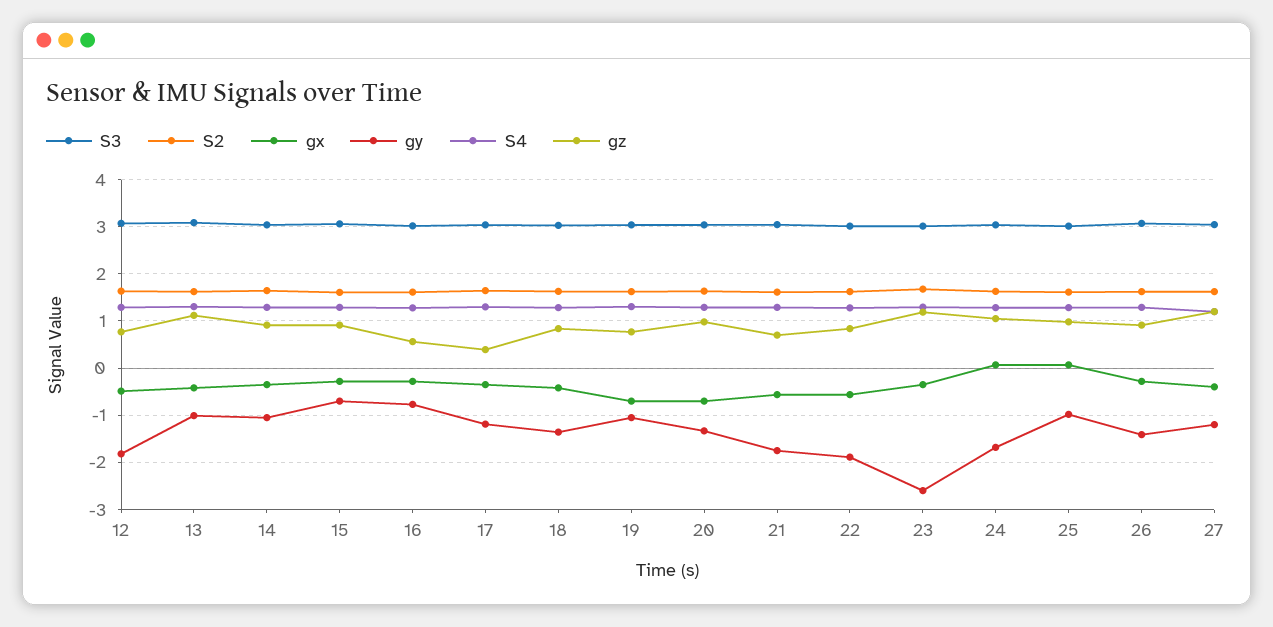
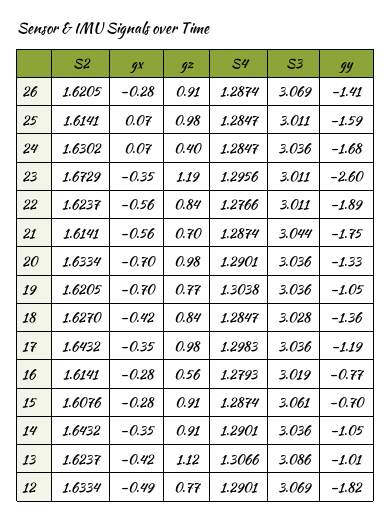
gz, 17: 0.4 -> 0.98
gz, 24: 1 -> 0.4
gy, 25: -1 -> -1.59
S3, 27: 3 -> none
S2, 27: 1.6 -> none
gx, 27: -0.4 -> none
gy, 27: -1.2 -> none
S4, 27: 1.2 -> none
gz, 27: 1.2 -> none

